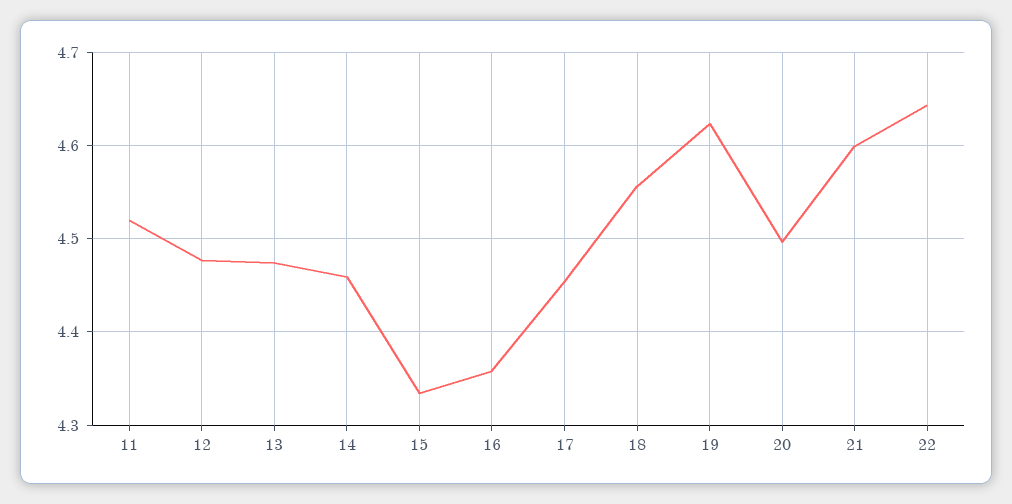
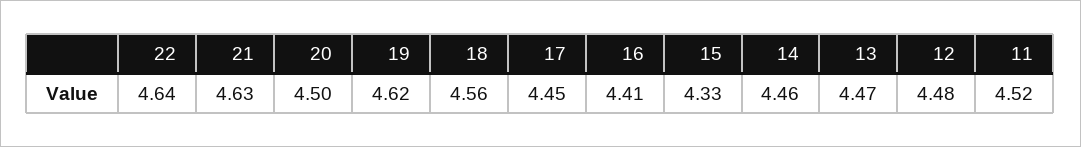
16: 4.36 -> 4.41
21: 4.6 -> 4.63

